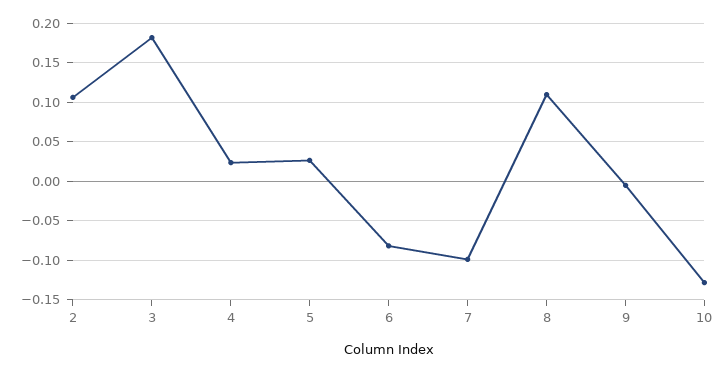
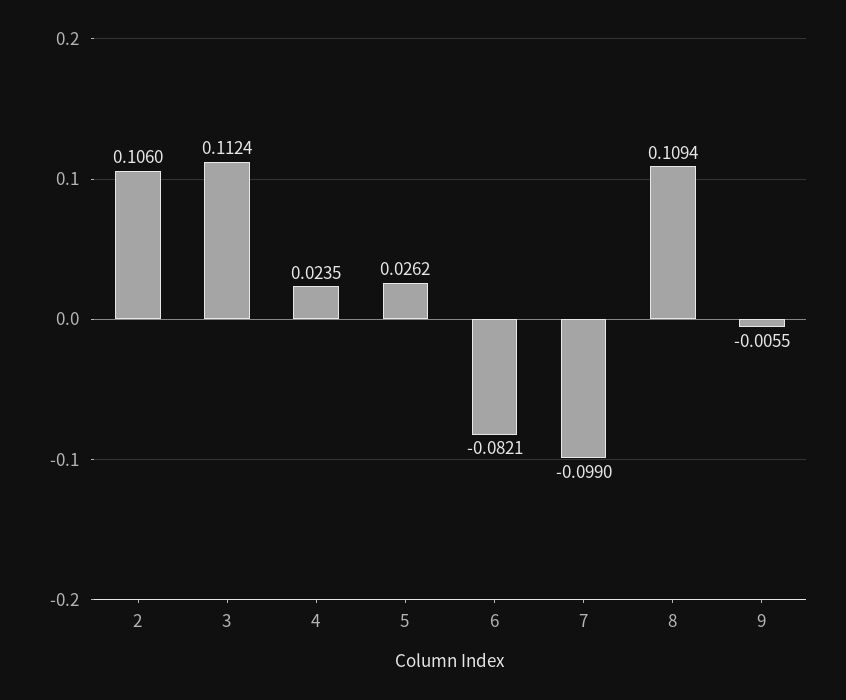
3: 0.18 -> 0.1124
10: -0.13 -> none

